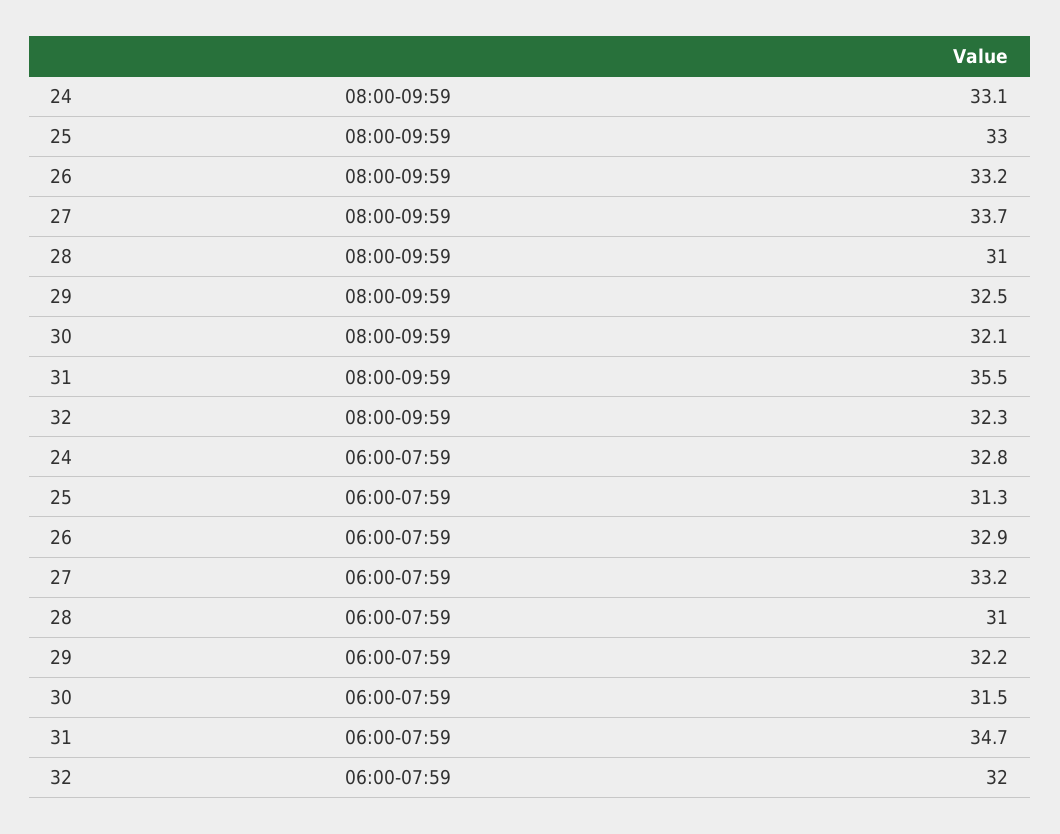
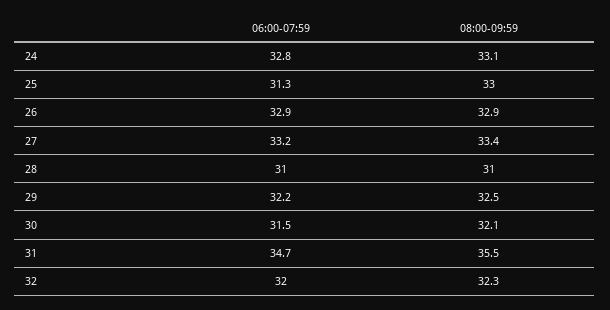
26, 08:00-09:59: 33.2 -> 32.9
27, 08:00-09:59: 33.7 -> 33.4

